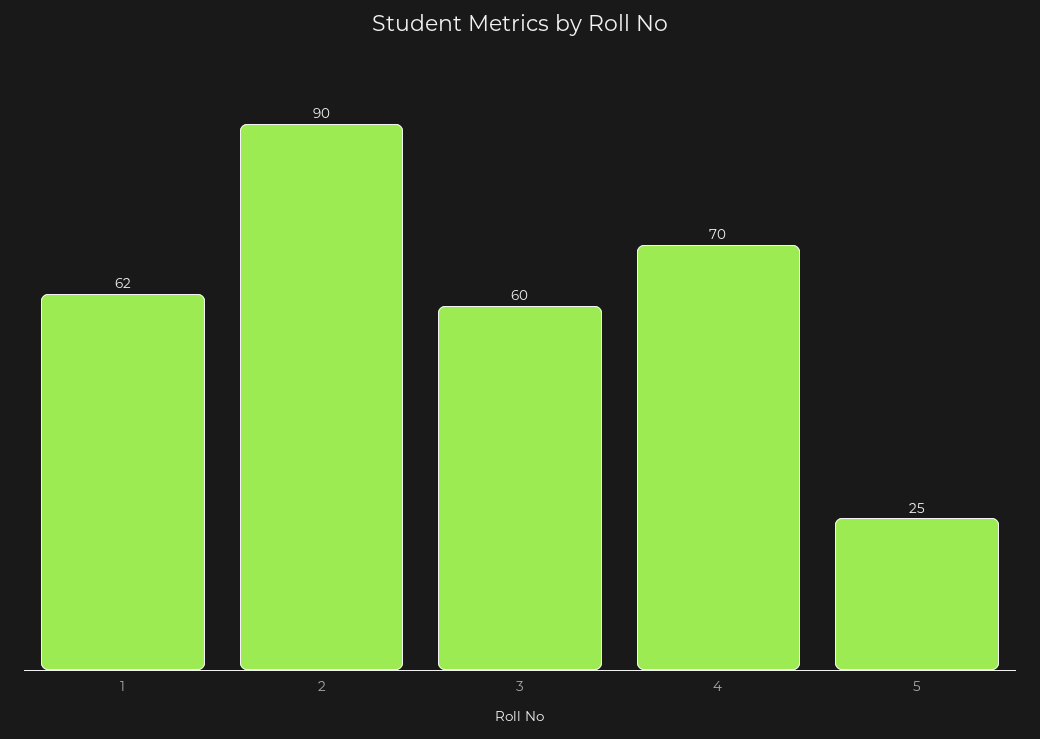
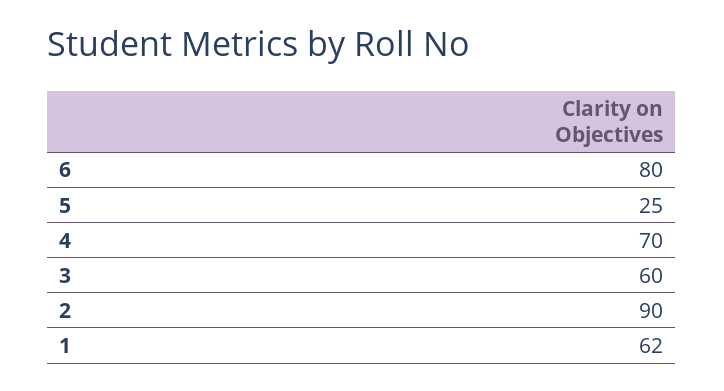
6: none -> 80

